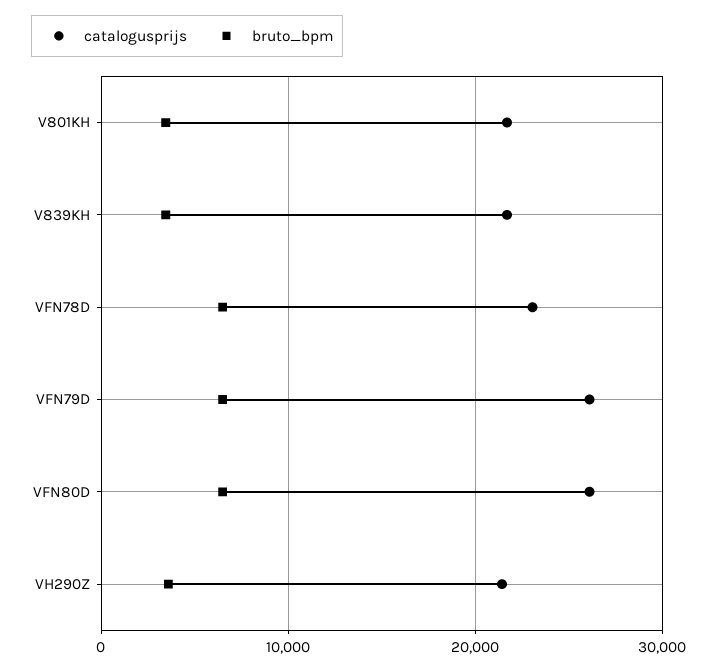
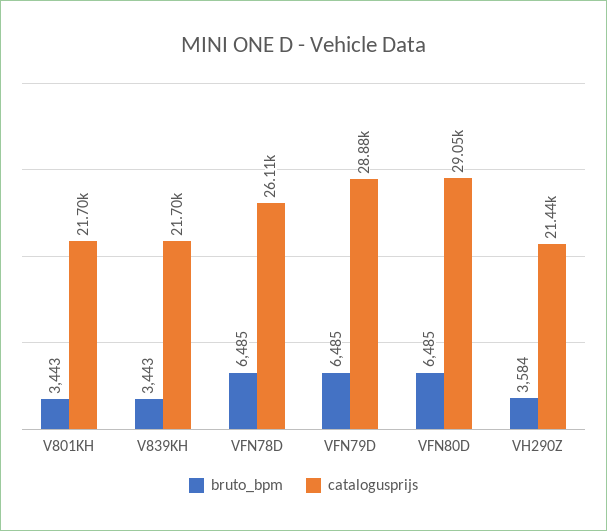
catalogusprijs, VFN78D: 23000 -> 26110
catalogusprijs, VFN79D: 26000 -> 28880
catalogusprijs, VFN80D: 26000 -> 29050

